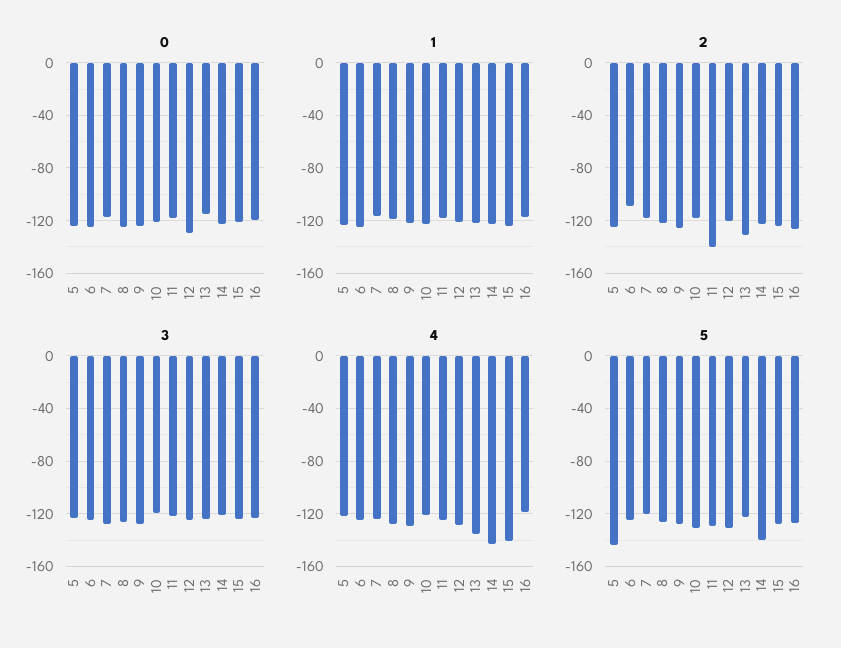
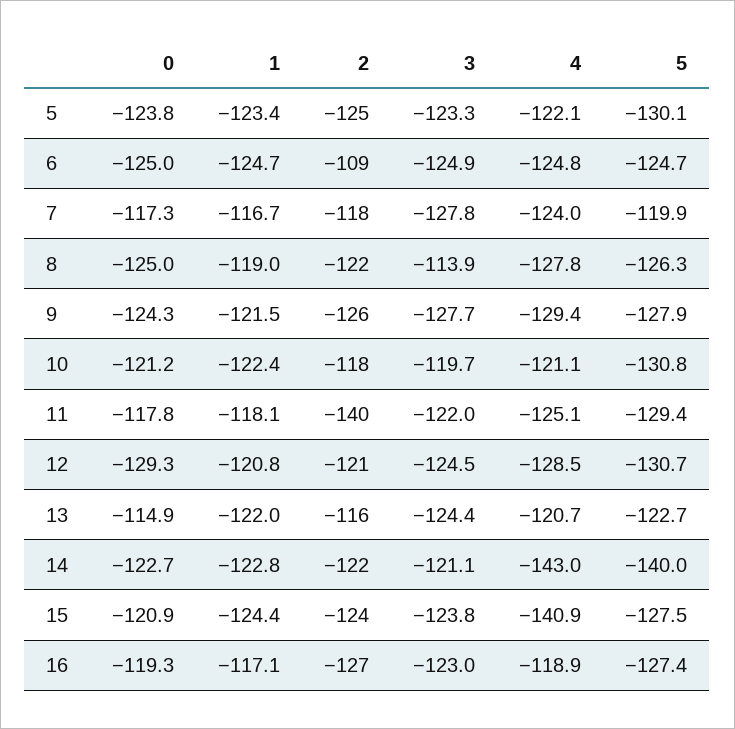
2, 13: -130 -> -116
3, 8: -125 -> -113.9
4, 13: -135 -> -120.7
5, 5: -145 -> -130.1

